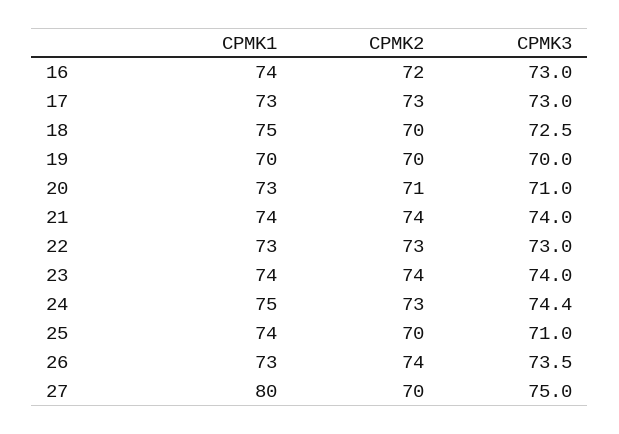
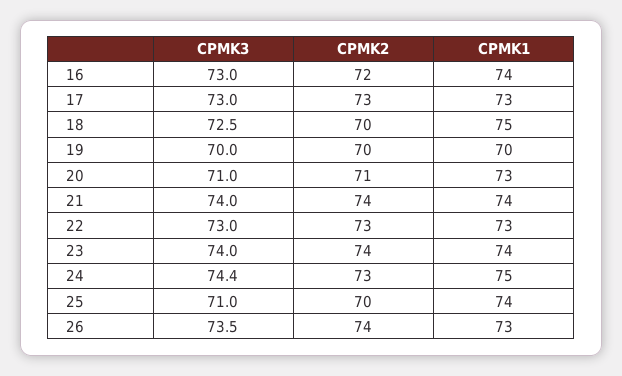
CPMK1, 27: 80 -> none
CPMK2, 27: 70 -> none
CPMK3, 27: 75 -> none

